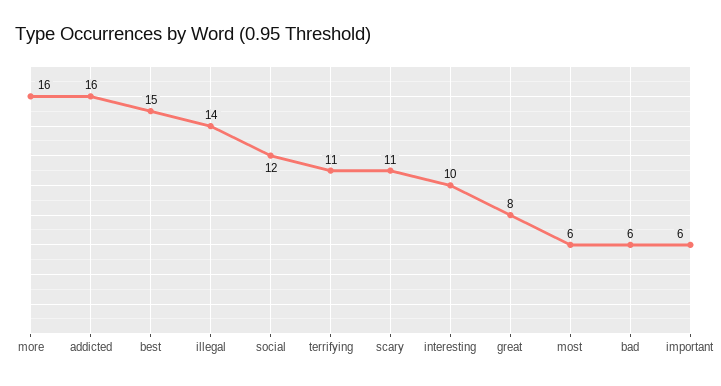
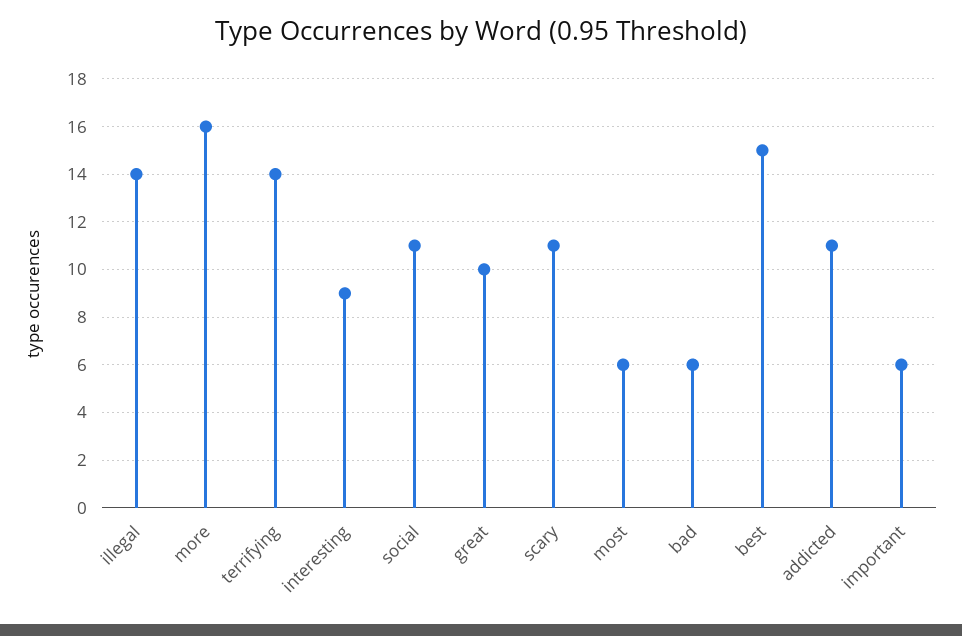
addicted: 16 -> 11
social: 12 -> 11
terrifying: 11 -> 14
interesting: 10 -> 9
great: 8 -> 10

